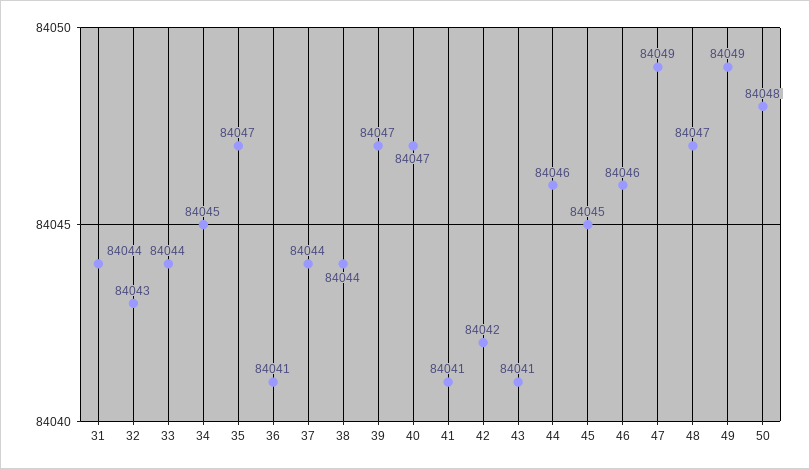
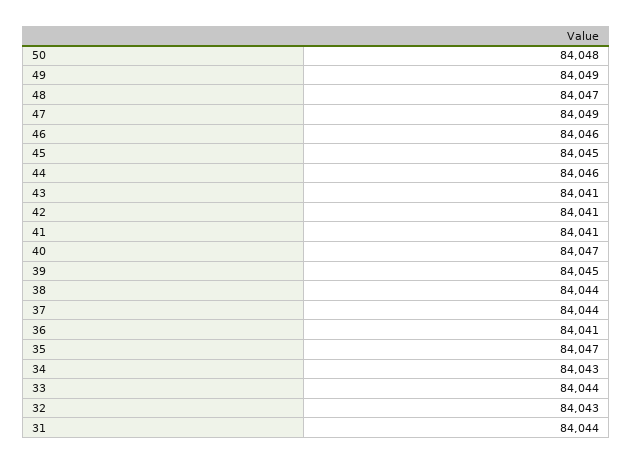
34: 84045 -> 84043
39: 84047 -> 84045
42: 84042 -> 84041

